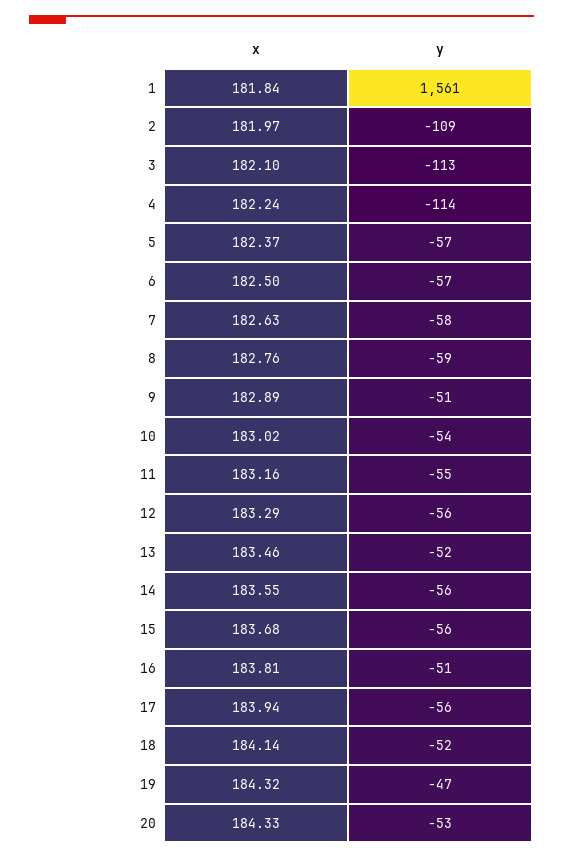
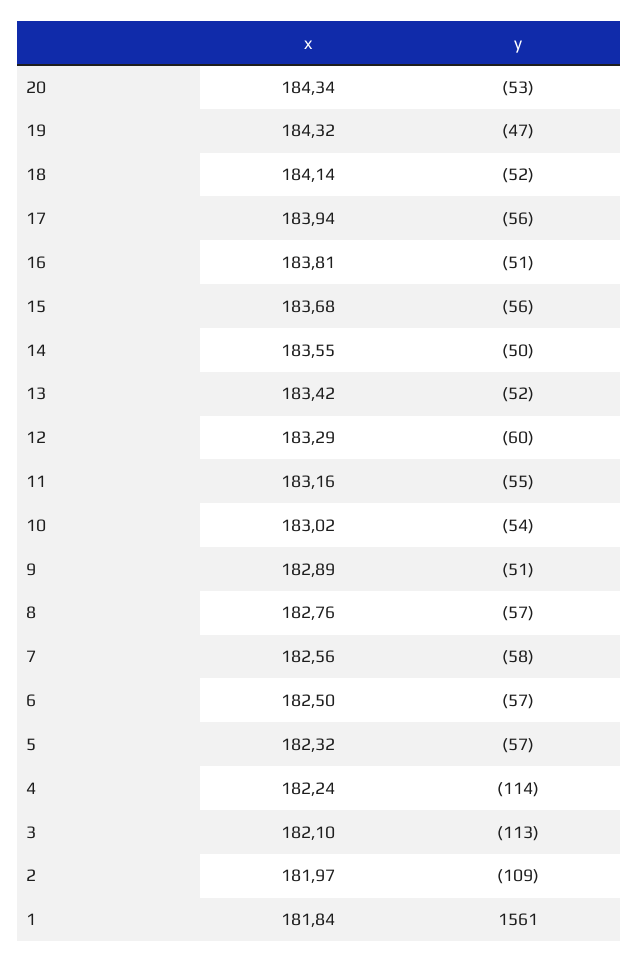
x, 5: 182.37 -> 182.32
x, 7: 182.63 -> 182.56
y, 8: -59 -> -57
y, 12: -56 -> -60
x, 13: 183.46 -> 183.42
y, 14: -56 -> -50
x, 20: 184.33 -> 184.34

